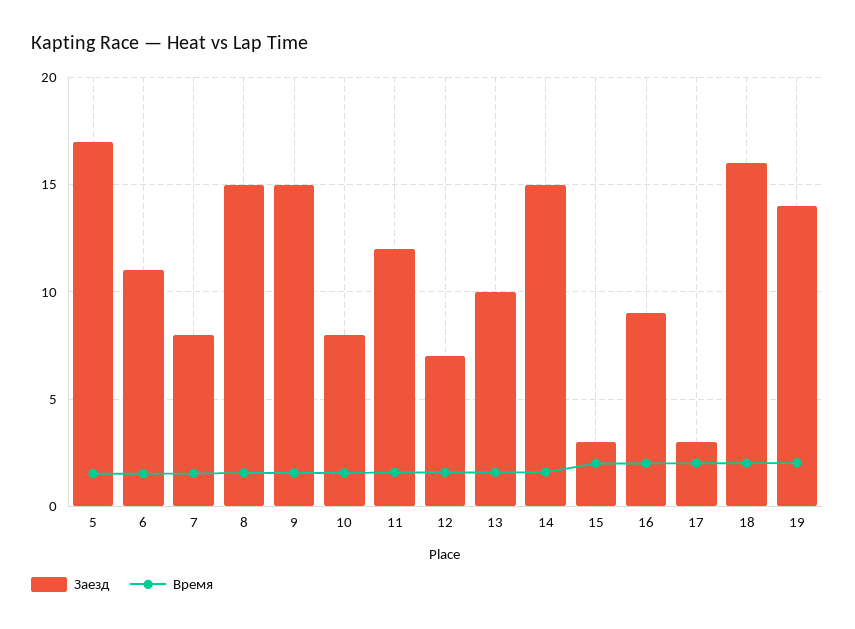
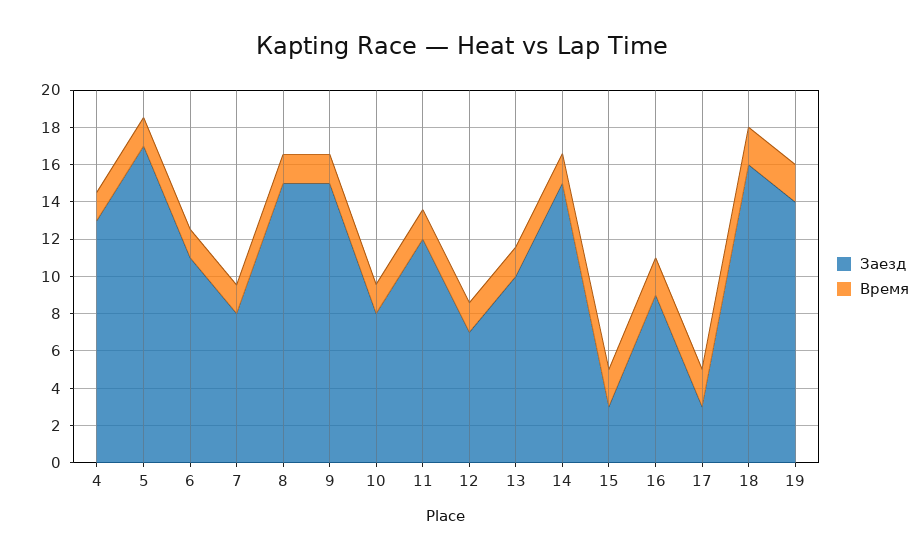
Заезд, 4: none -> 13
Время, 4: none -> 1.5

